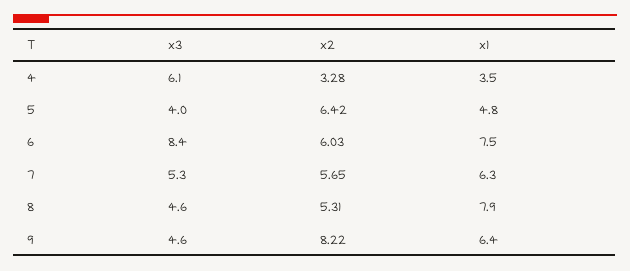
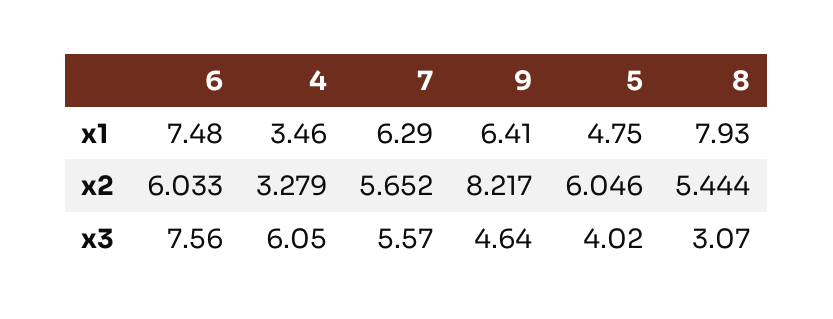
x2, 5: 6.42 -> 6.046
x3, 6: 8.4 -> 7.56
x3, 7: 5.3 -> 5.57
x3, 8: 4.6 -> 3.07
x2, 8: 5.31 -> 5.444

